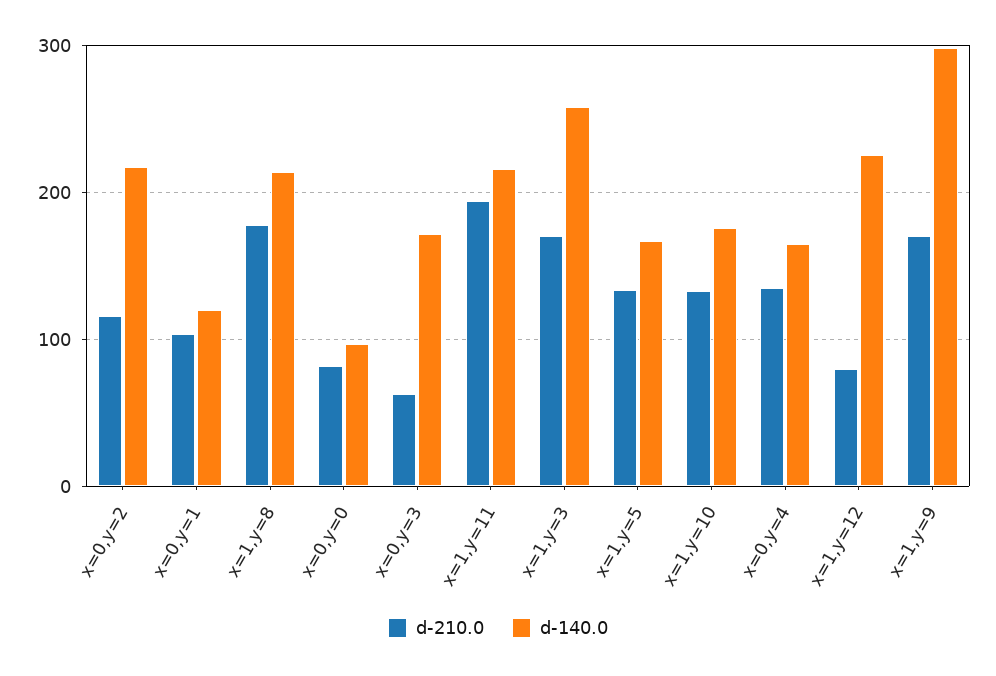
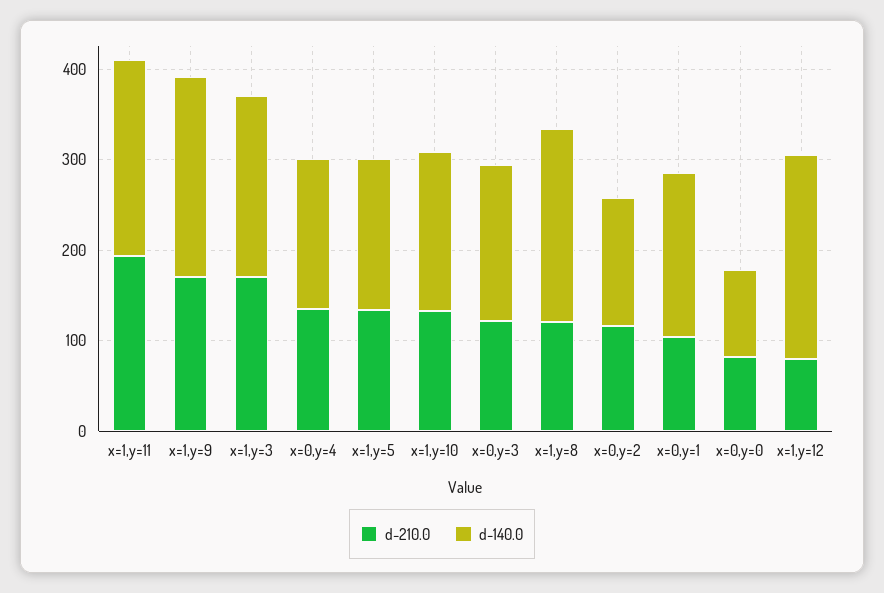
d-140.0, x=0,y=2: 220 -> 140
d-140.0, x=0,y=1: 120 -> 180
d-210.0, x=1,y=8: 180 -> 120
d-210.0, x=0,y=3: 60 -> 120
d-140.0, x=1,y=3: 260 -> 200
d-140.0, x=1,y=9: 300 -> 220

